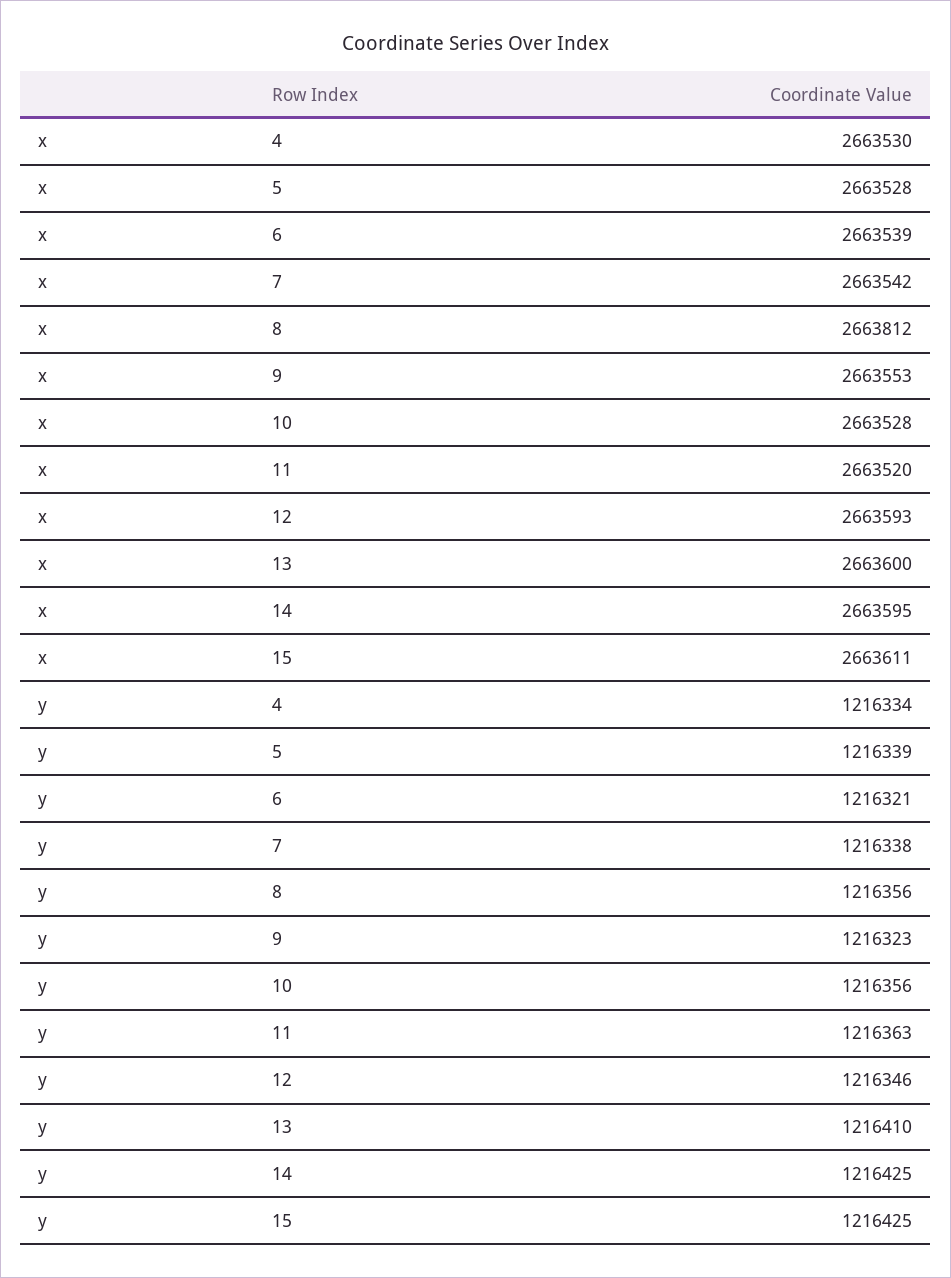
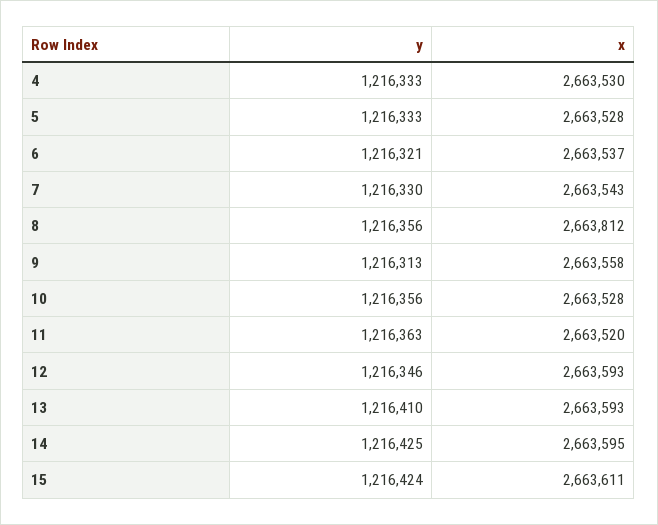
x, 6: 2663539 -> 2663537
x, 7: 2663542 -> 2663543
x, 9: 2663553 -> 2663558
x, 13: 2663600 -> 2663593
y, 4: 1216334 -> 1216333
y, 5: 1216339 -> 1216333
y, 7: 1216338 -> 1216330
y, 9: 1216323 -> 1216313
y, 15: 1216425 -> 1216424

